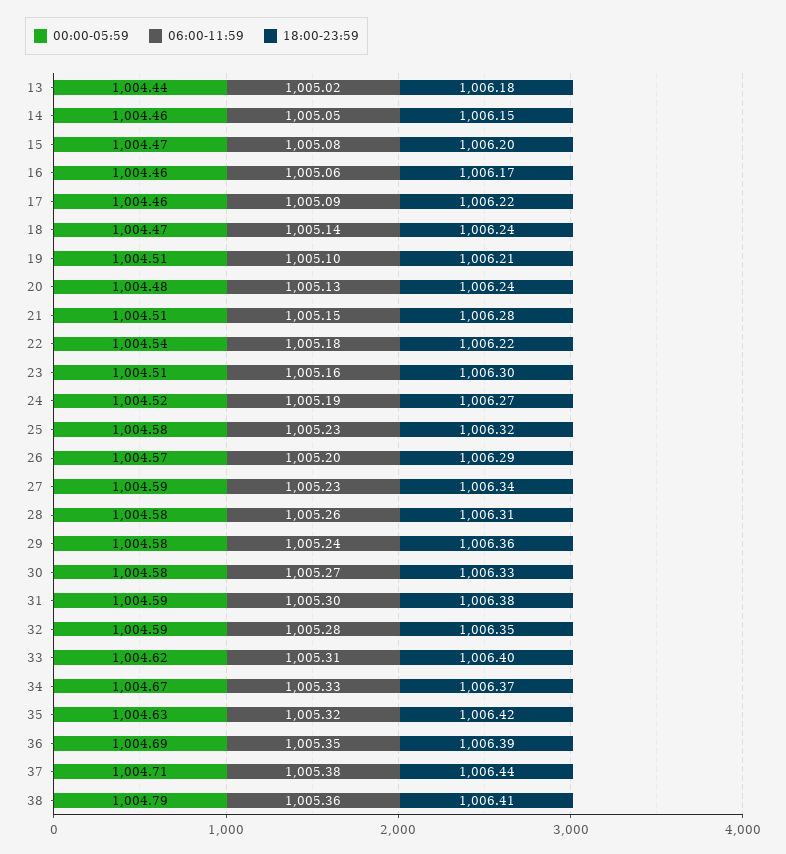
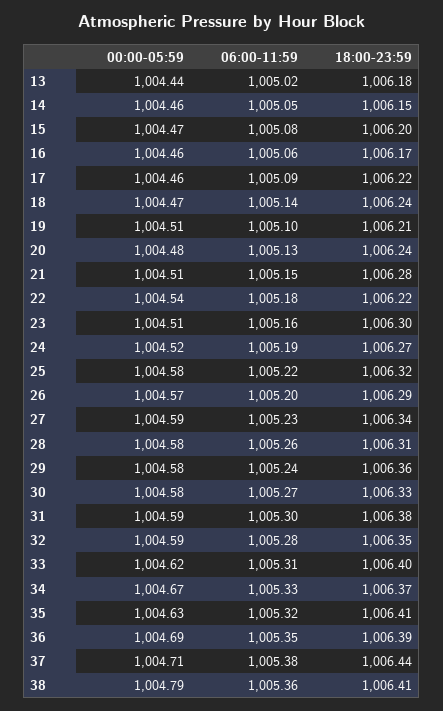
06:00-11:59, 25: 1005.23 -> 1005.22
18:00-23:59, 35: 1006.42 -> 1006.41

